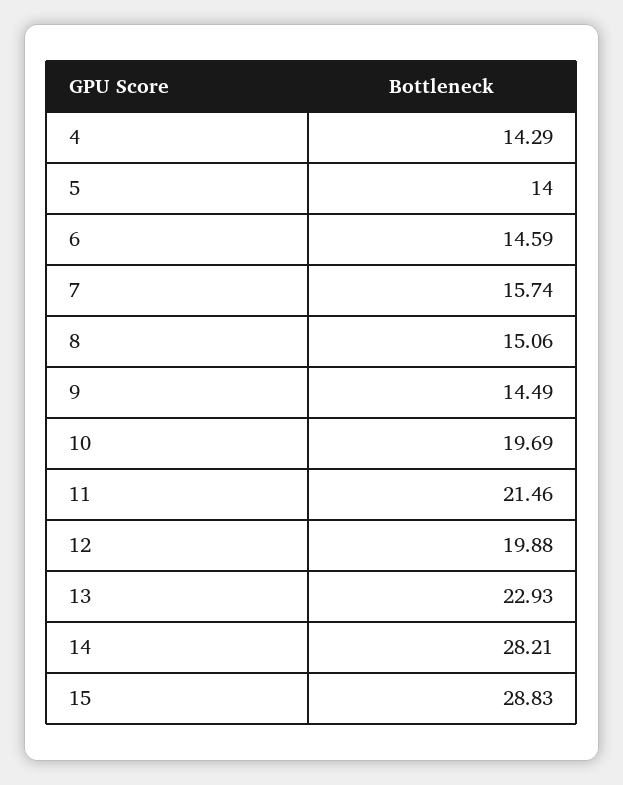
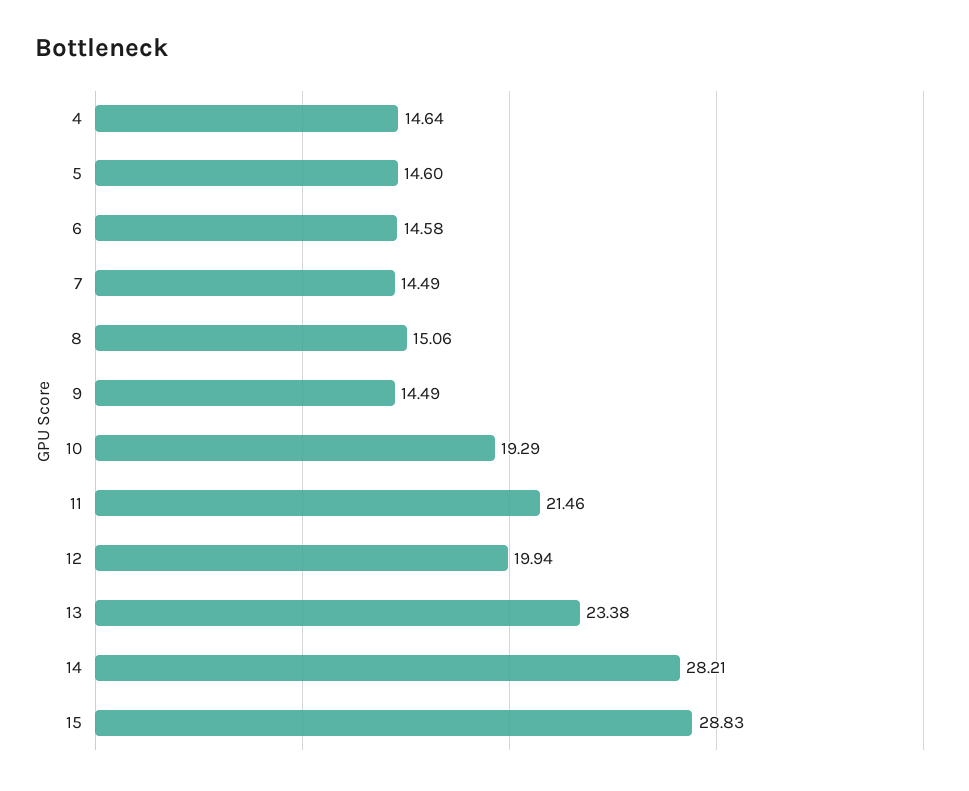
4: 14.29 -> 14.64
5: 14 -> 14.6
6: 14.59 -> 14.58
7: 15.74 -> 14.49
10: 19.69 -> 19.29
12: 19.88 -> 19.94
13: 22.93 -> 23.38

